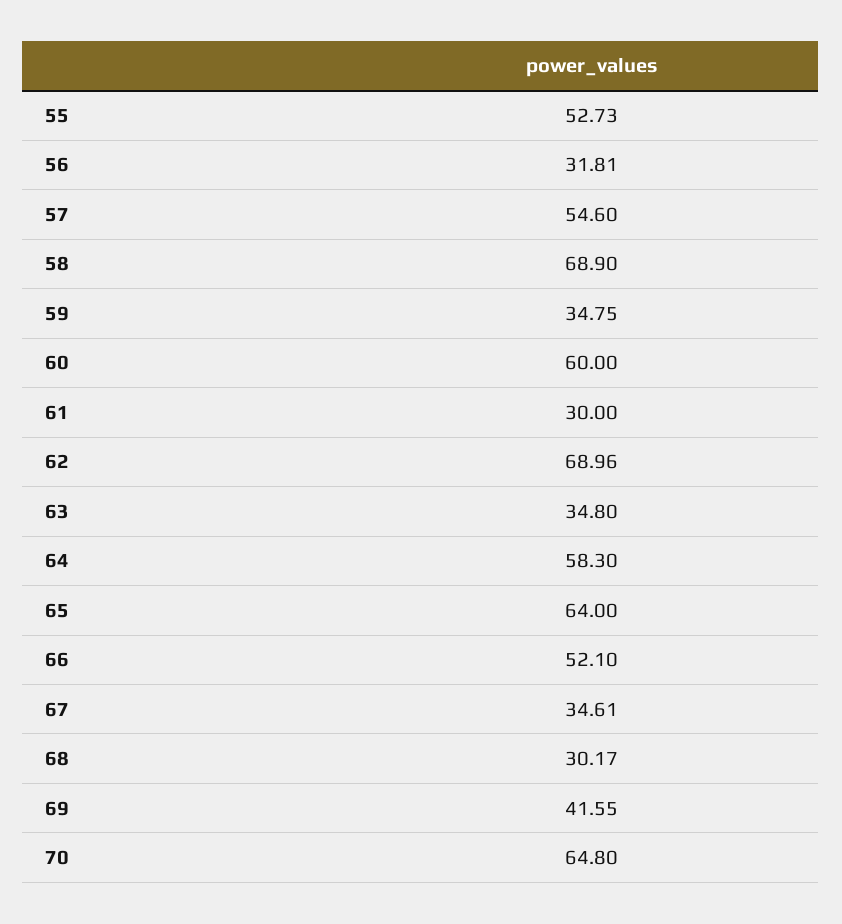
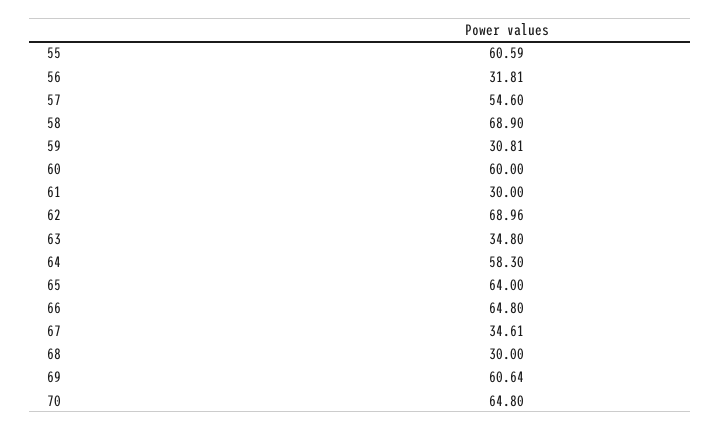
55: 52.73 -> 60.59
59: 34.75 -> 30.81
66: 52.1 -> 64.8
68: 30.17 -> 30
69: 41.55 -> 60.64

